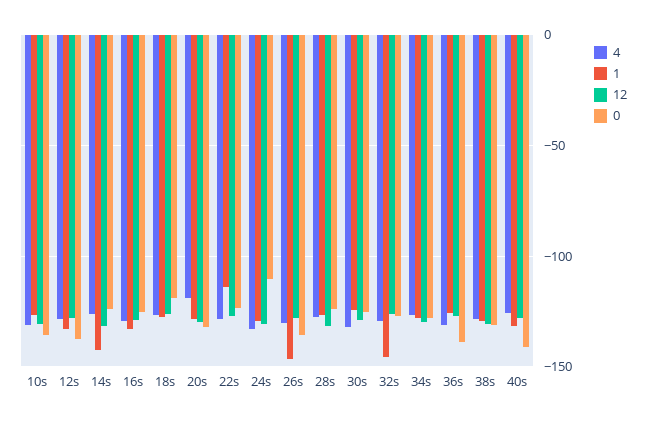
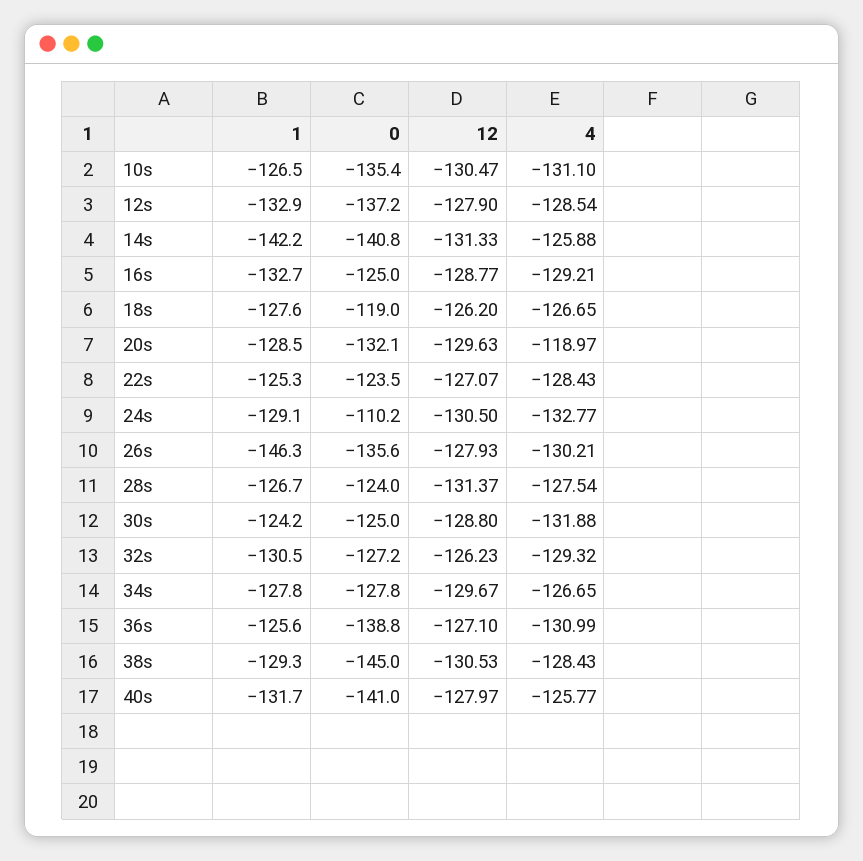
0, 14s: -125 -> -140.8
1, 22s: -115 -> -125.3
1, 32s: -145 -> -130.5
0, 38s: -130 -> -145

